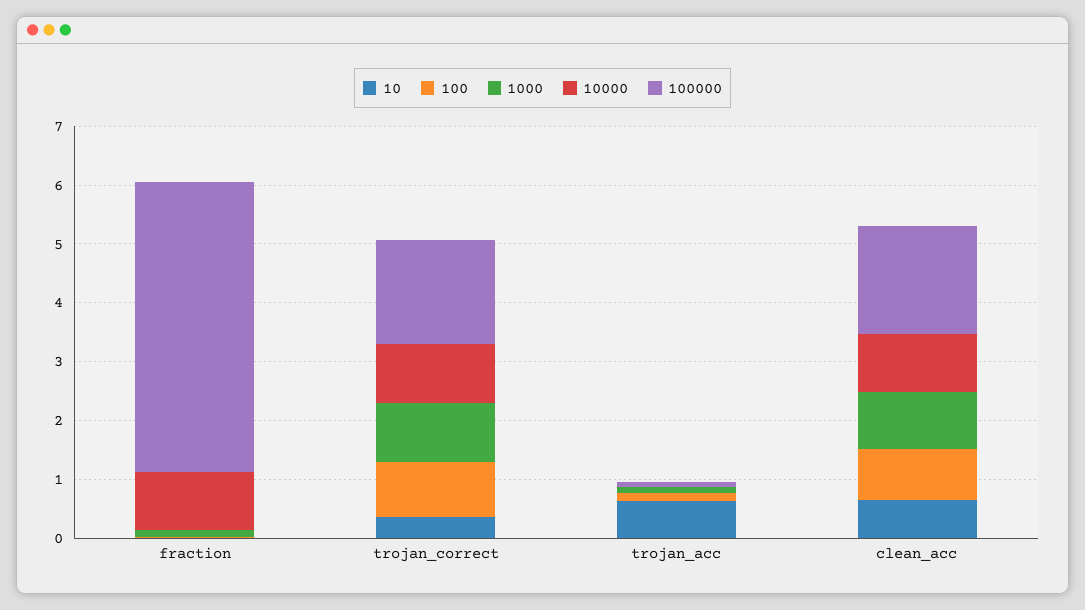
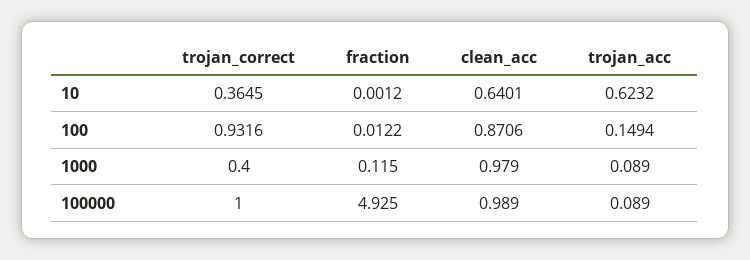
10000, fraction: 1 -> none
1000, trojan_correct: 1 -> 0.4
10000, trojan_correct: 1 -> none
100000, trojan_correct: 1.8 -> 1
10000, trojan_acc: 0 -> none
10000, clean_acc: 1 -> none
100000, clean_acc: 1.8 -> 0.989

